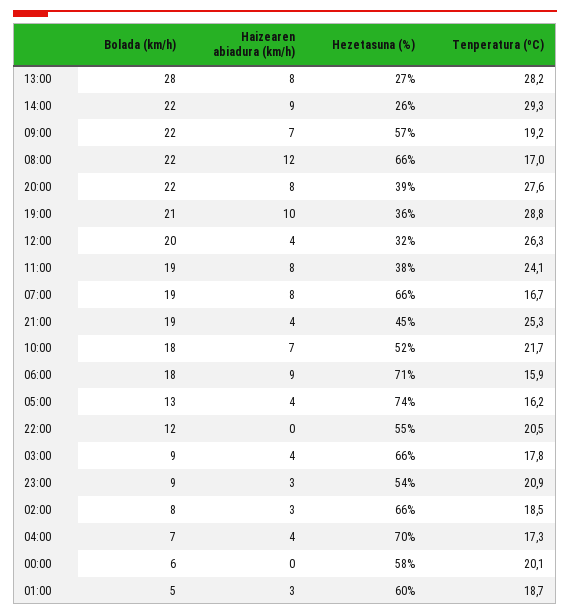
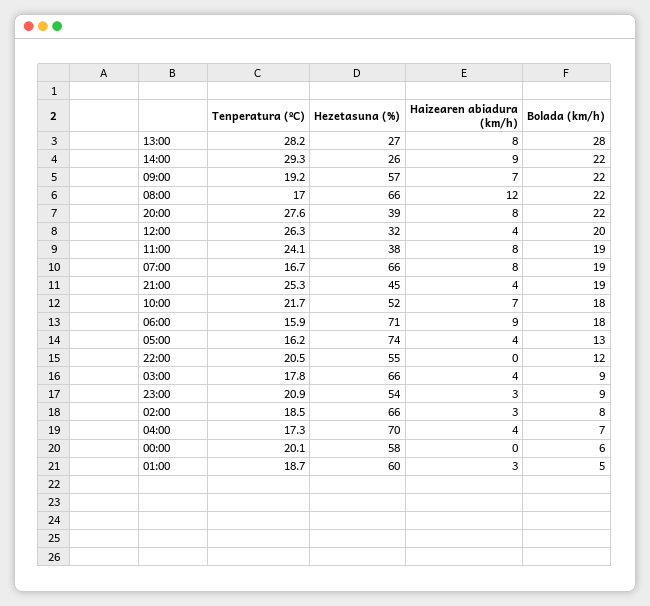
Bolada (km/h), 19:00: 21 -> none
Haizearen abiadura (km/h), 19:00: 10 -> none
Hezetasuna (%), 19:00: 36 -> none
Tenperatura (ºC), 19:00: 28.8 -> none

